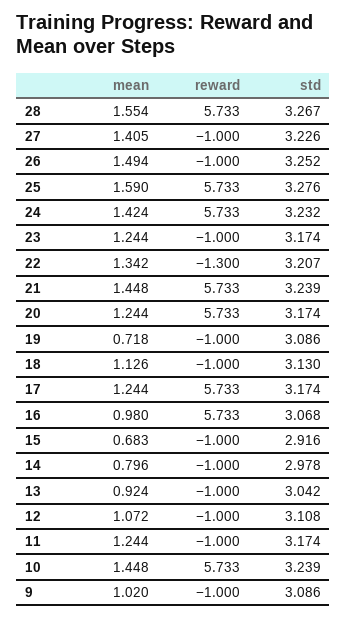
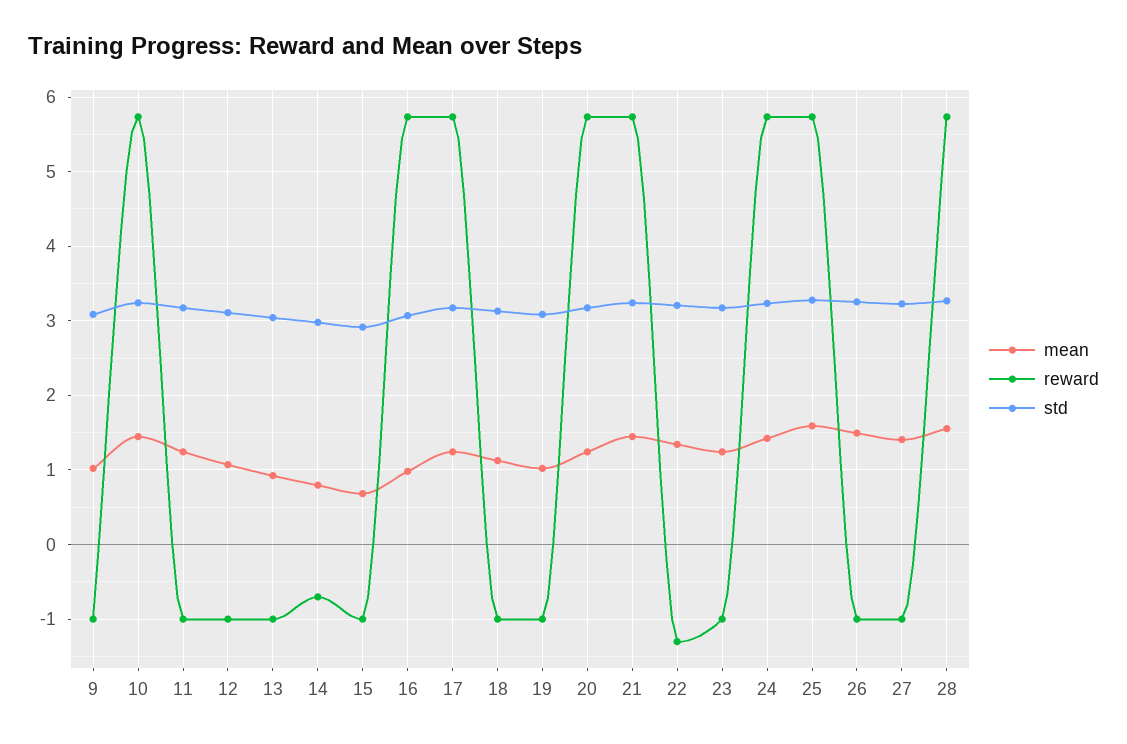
mean, 19: 0.718 -> 1
reward, 14: -1 -> -0.7

